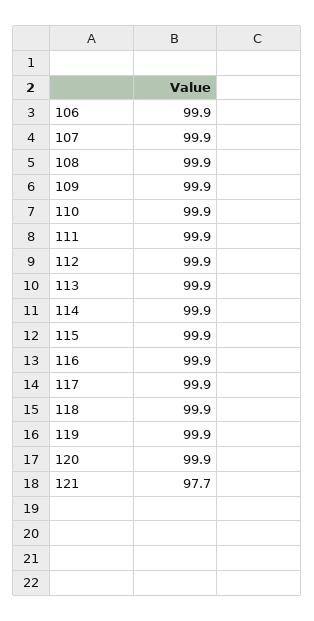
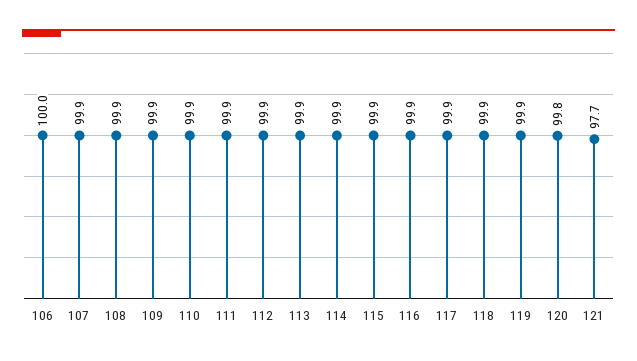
106: 99.9 -> 100
120: 99.9 -> 99.8

